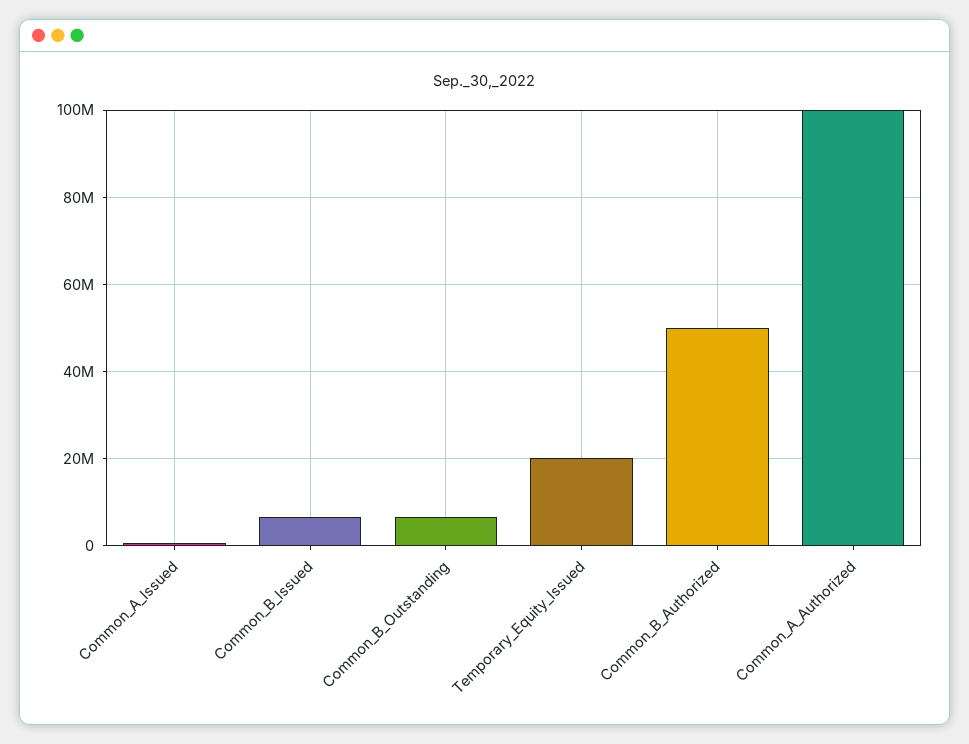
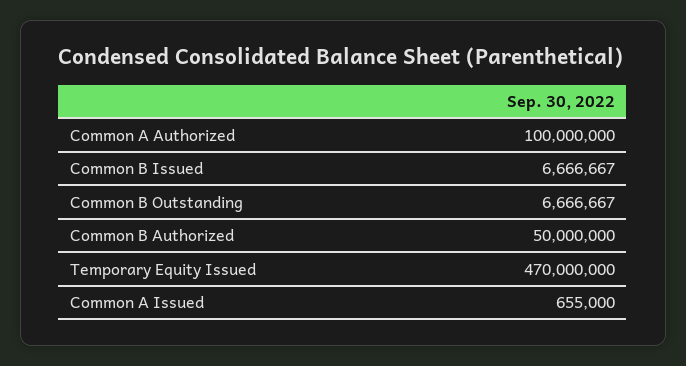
Temporary_Equity_Issued: 20000000 -> 470000000

